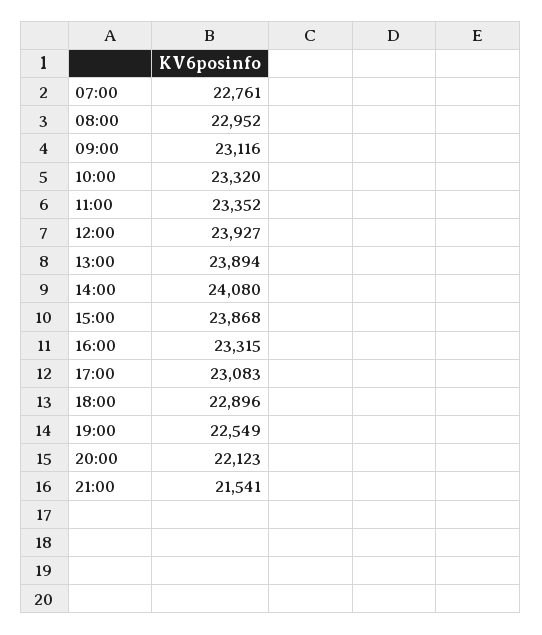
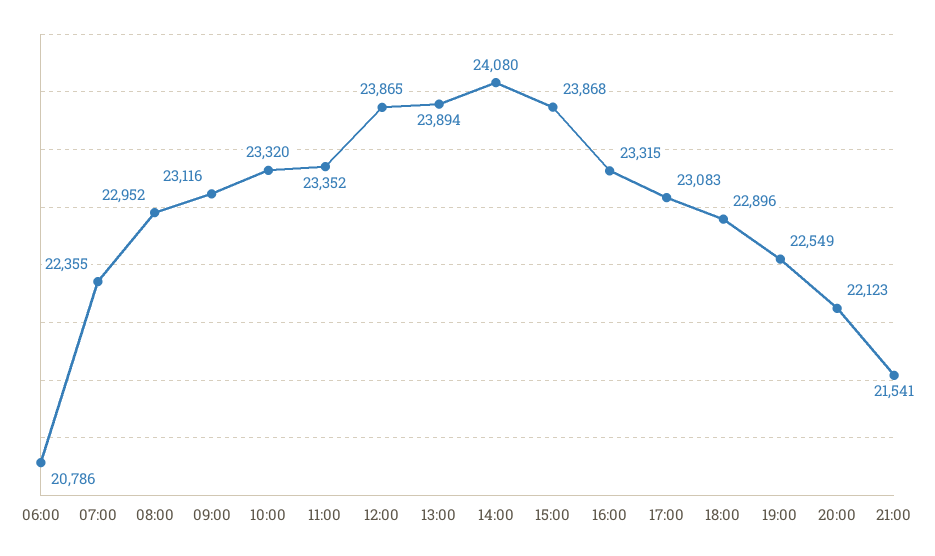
07:00: 22761 -> 22355
12:00: 23927 -> 23865
06:00: none -> 20786

